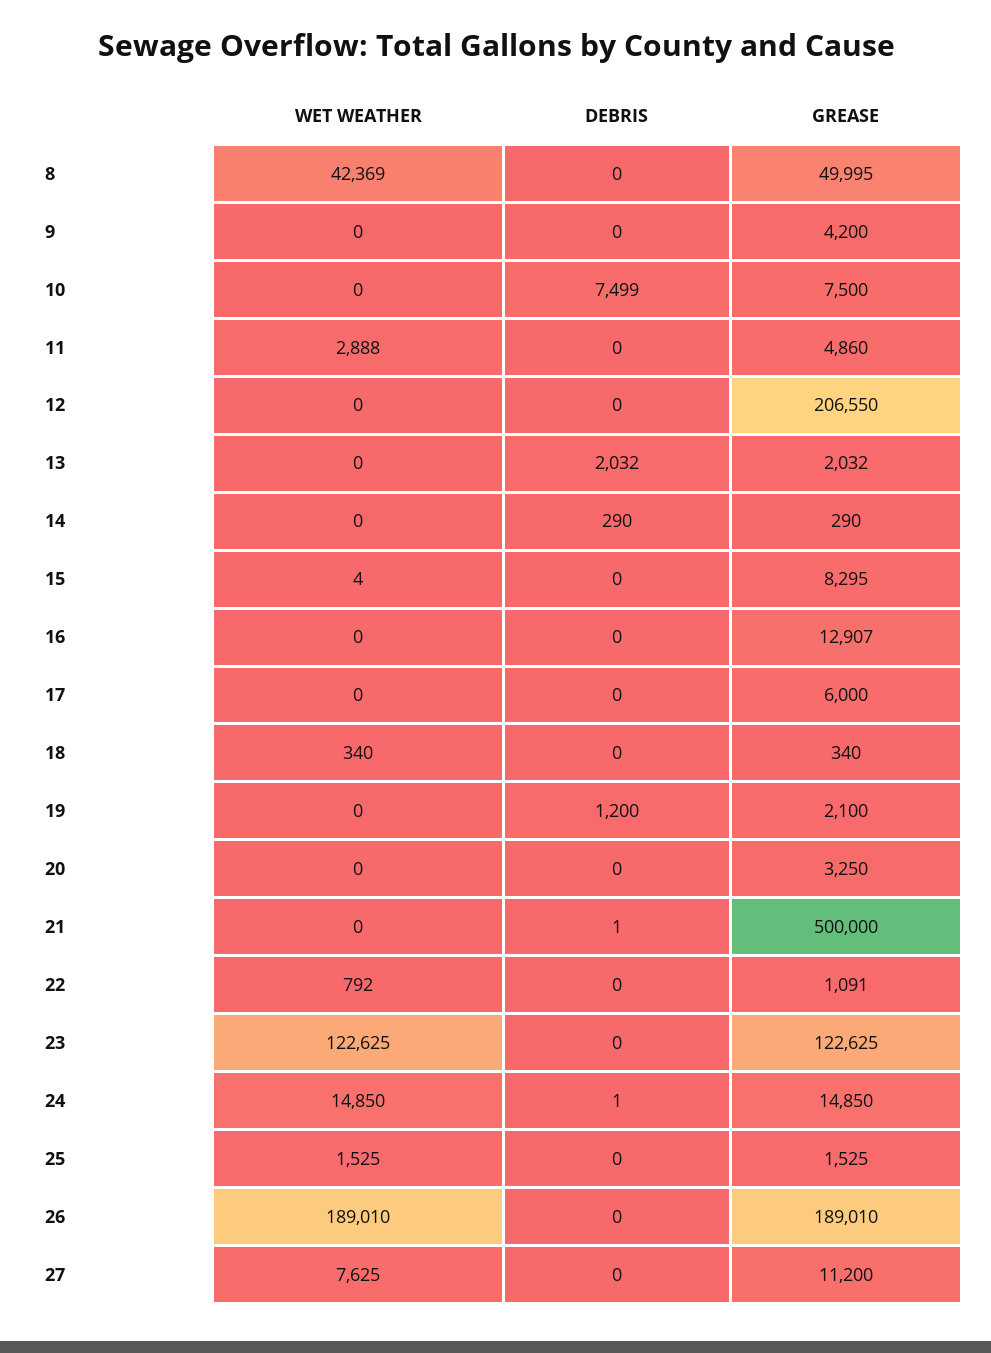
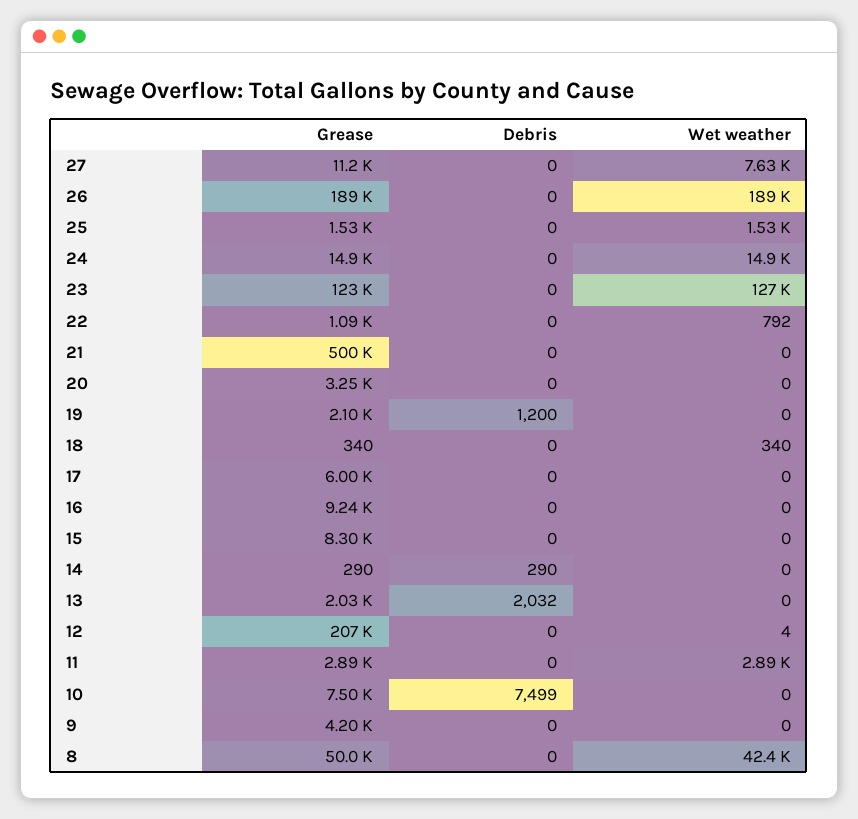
GREASE, 11: 4860 -> 2890
WET WEATHER, 12: 0 -> 4
WET WEATHER, 15: 4 -> 0
GREASE, 16: 12907 -> 9240
DEBRIS, 21: 1 -> 0
WET WEATHER, 23: 122625 -> 127000
DEBRIS, 24: 1 -> 0

